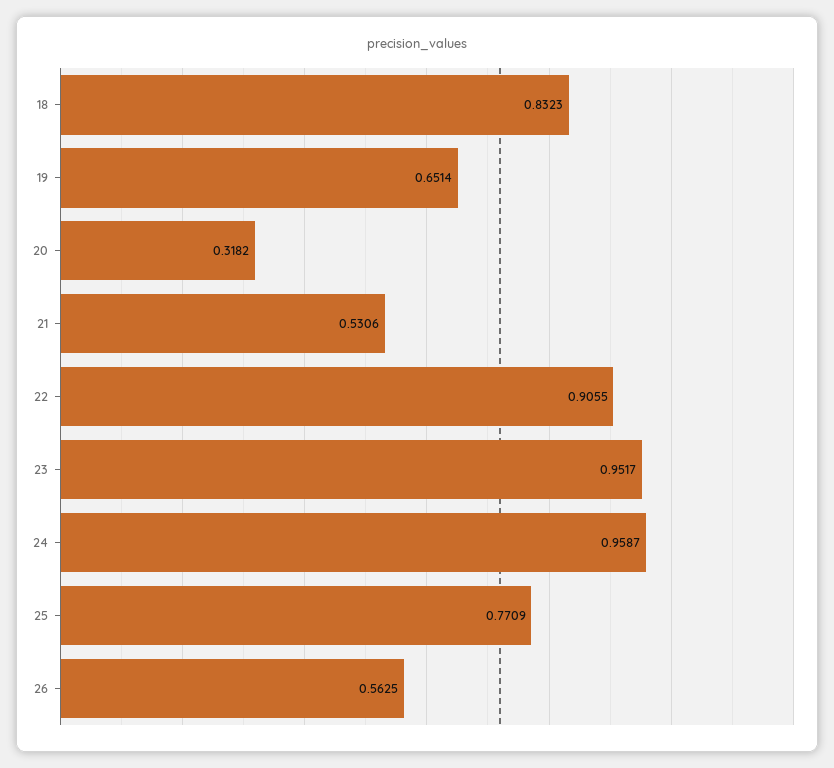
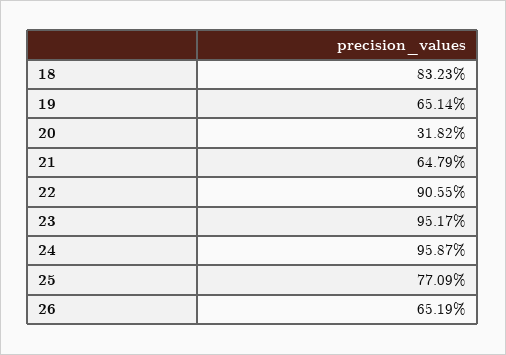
21: 0.5306 -> 0.6479
26: 0.5625 -> 0.6519

